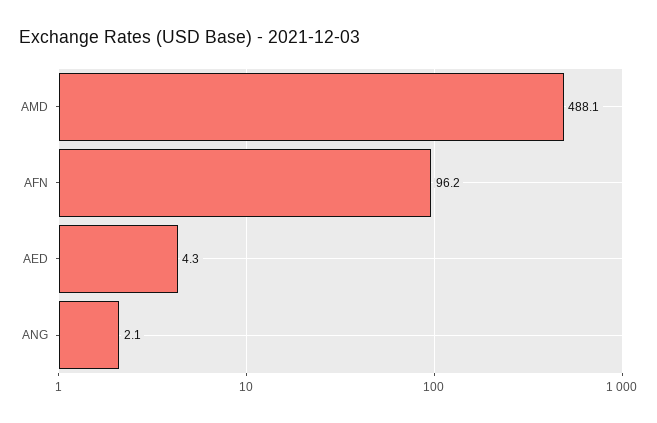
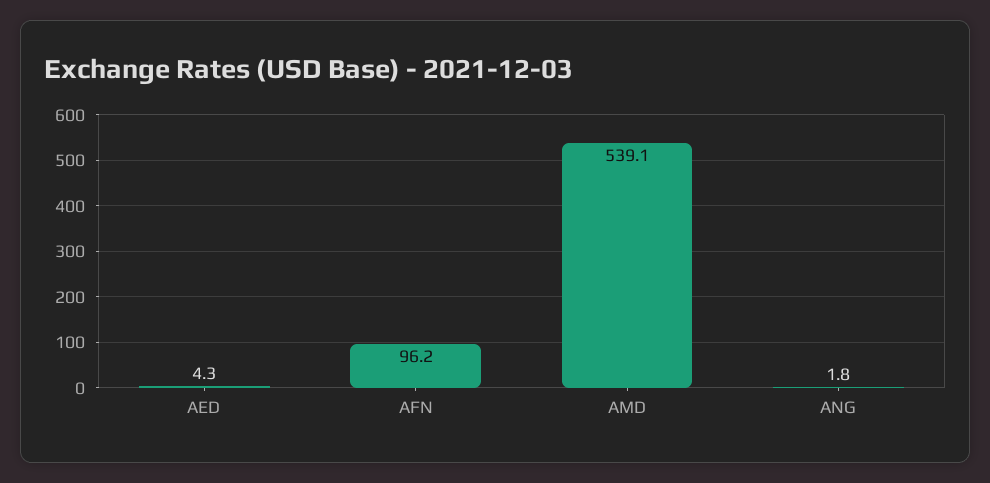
AMD: 488.1 -> 539.1
ANG: 2.1 -> 1.8

